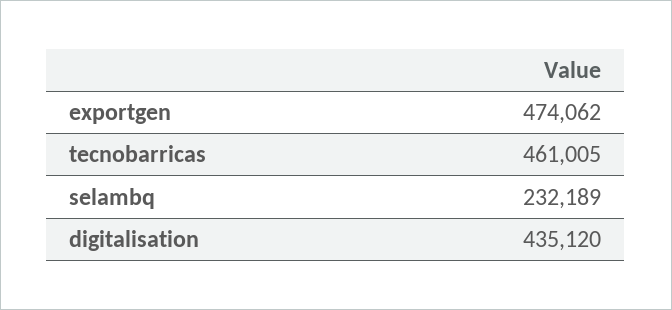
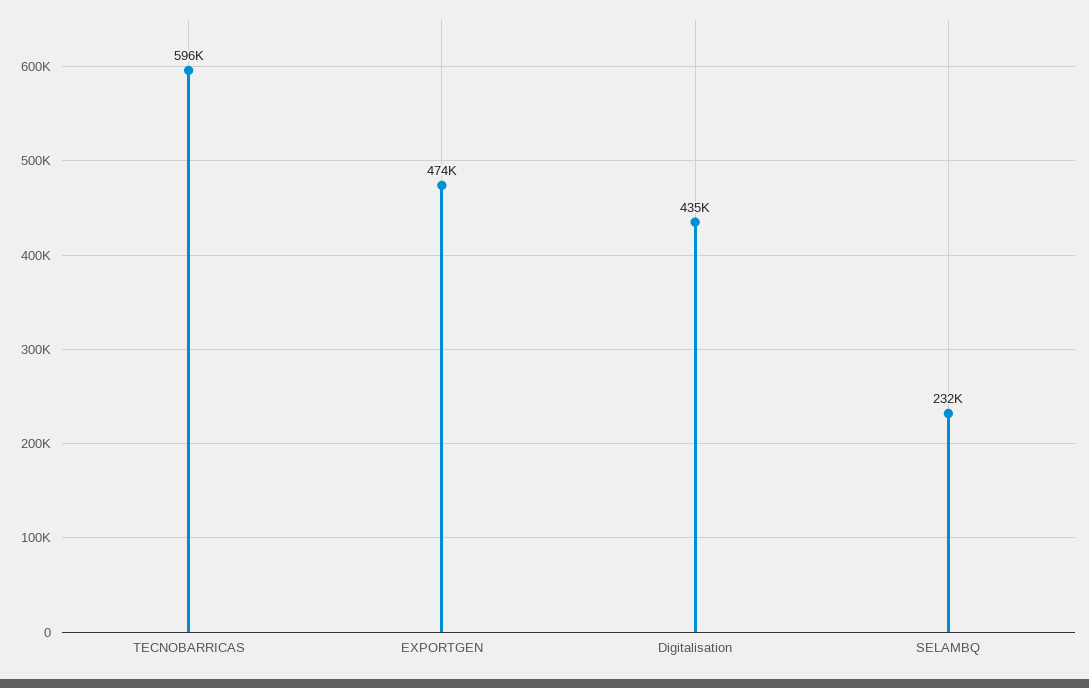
tecnobarricas: 461005 -> 596000

